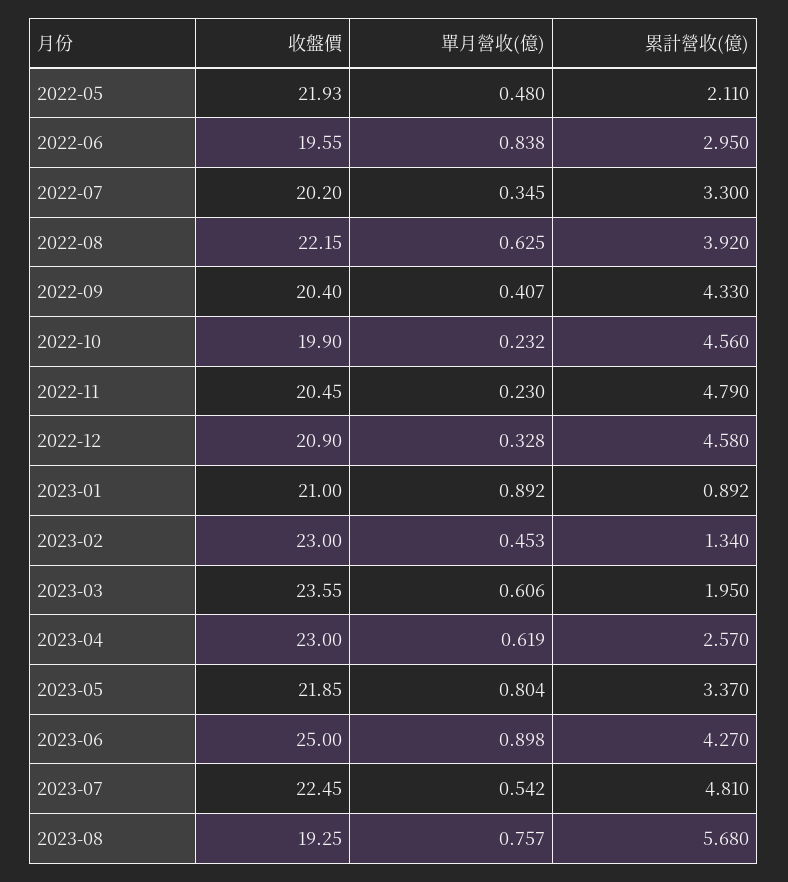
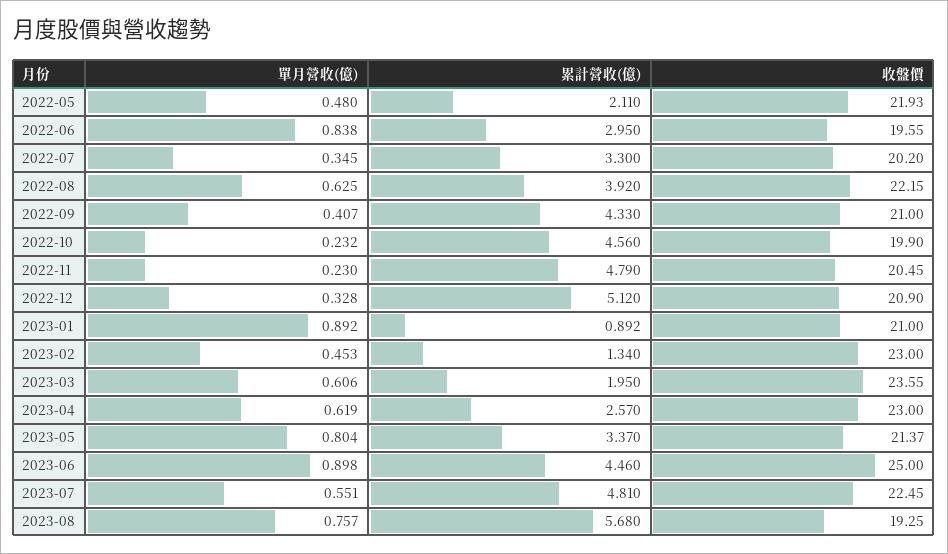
收盤價, 2022-09: 20.4 -> 21
累計營收(億), 2022-12: 4.58 -> 5.12
收盤價, 2023-05: 21.85 -> 21.37
累計營收(億), 2023-06: 4.27 -> 4.46
單月營收(億), 2023-07: 0.542 -> 0.551

